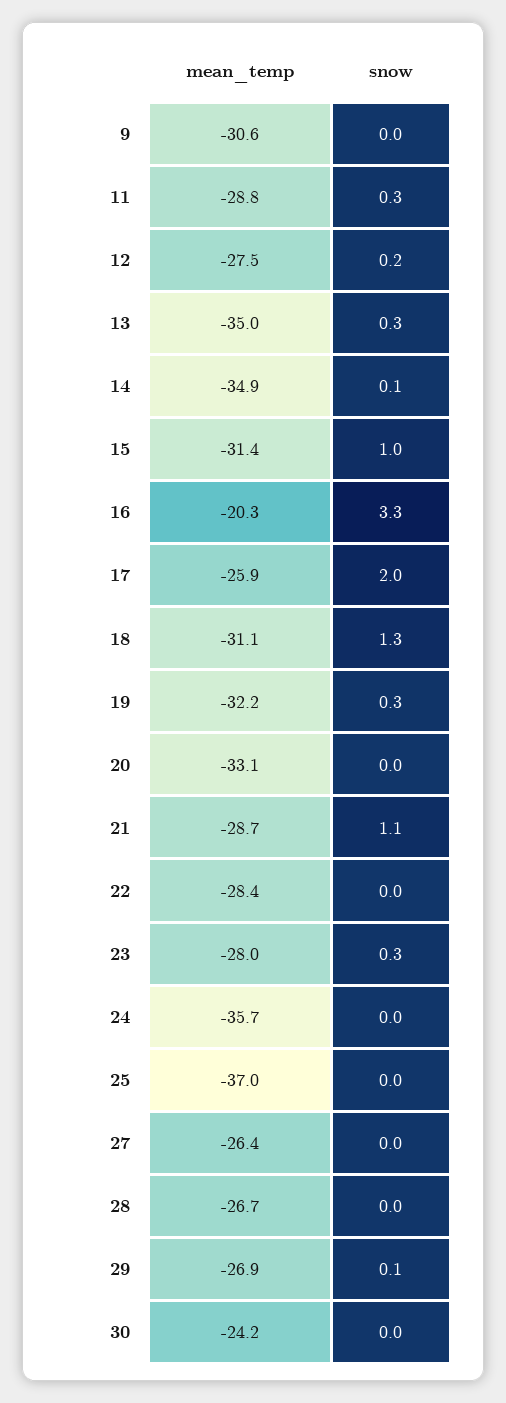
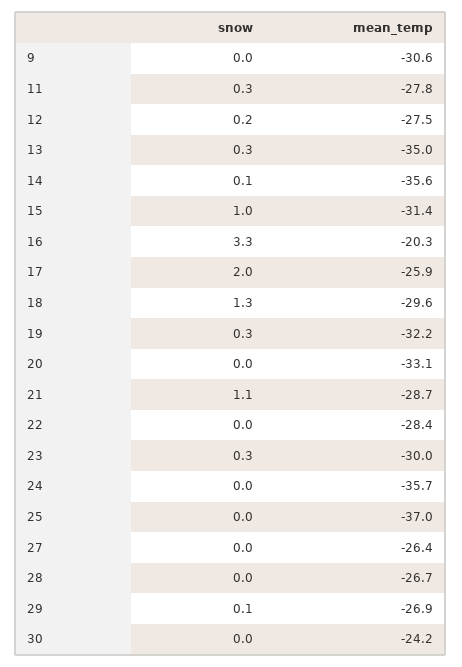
mean_temp, 11: -28.8 -> -27.8
mean_temp, 14: -34.9 -> -35.6
mean_temp, 18: -31.1 -> -29.6
mean_temp, 23: -28 -> -30

